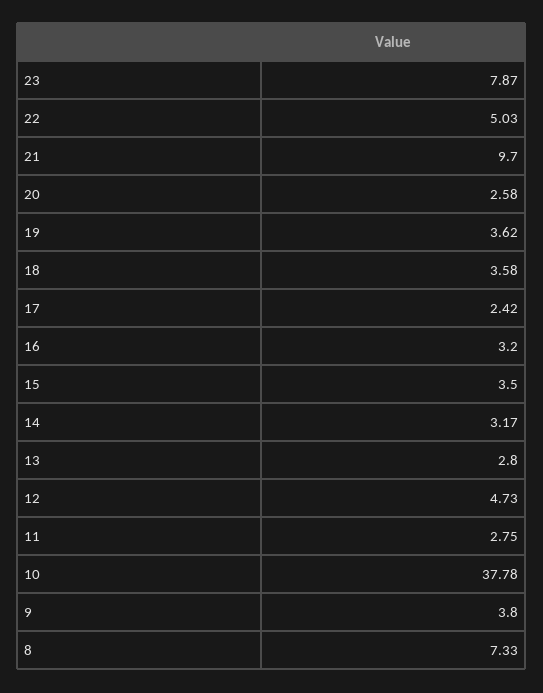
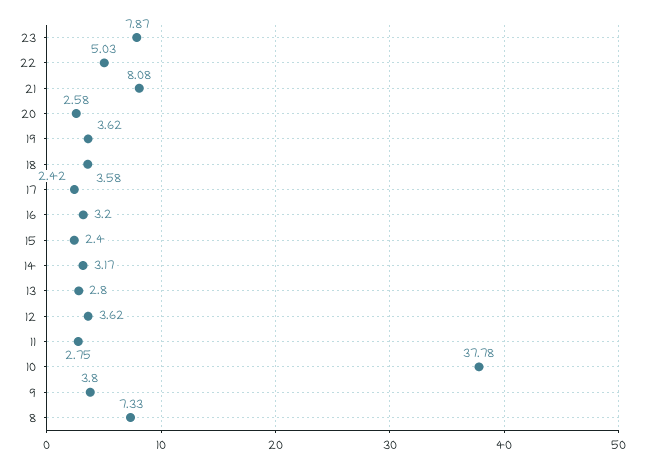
21: 9.7 -> 8.08
15: 3.5 -> 2.4
12: 4.73 -> 3.62

